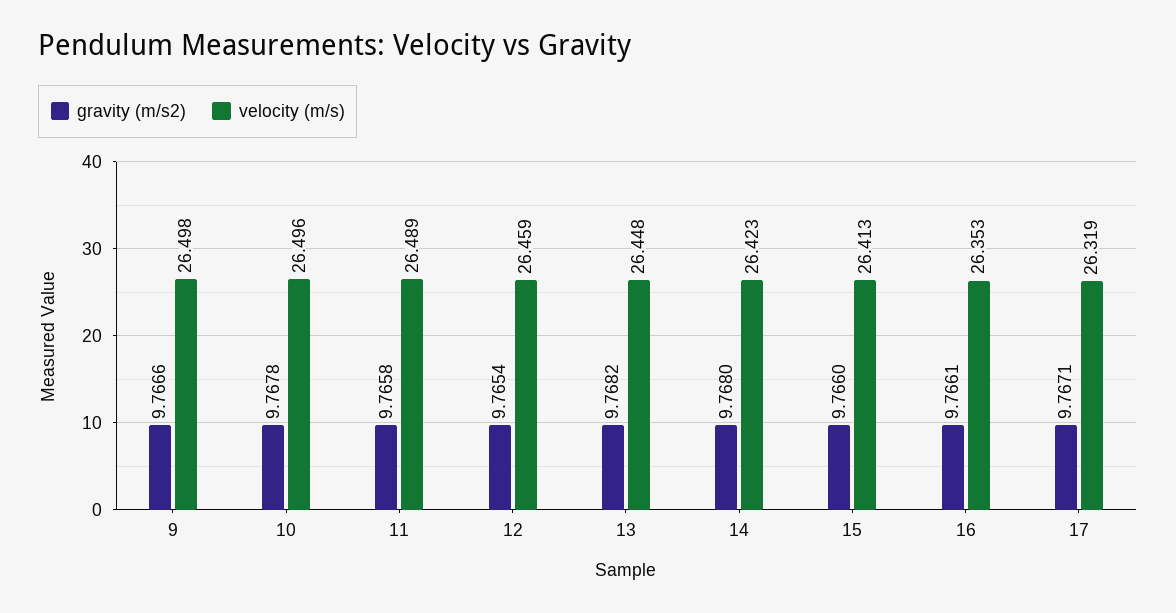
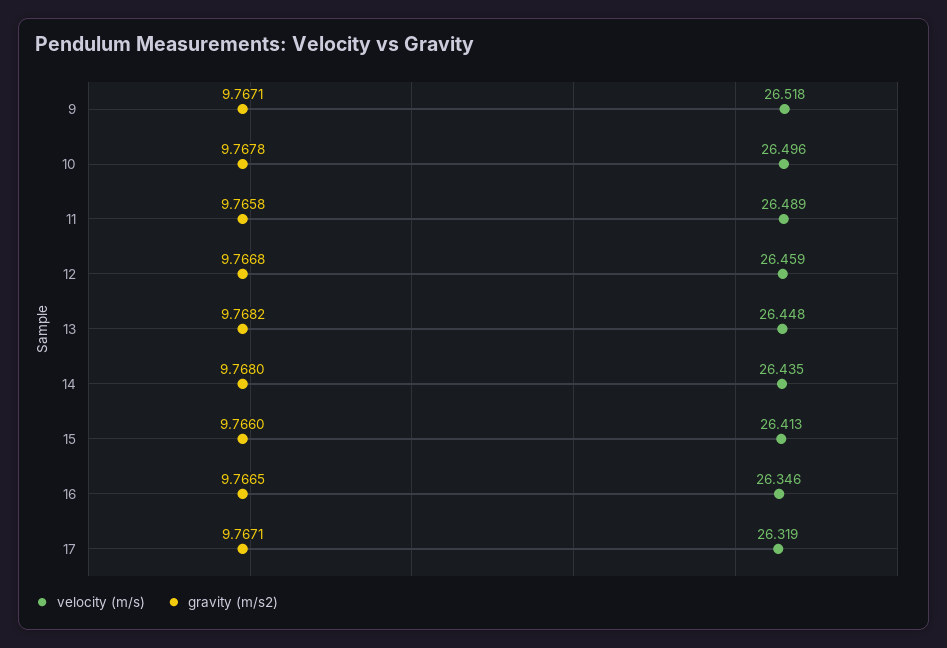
gravity (m/s2), 9: 9.7666 -> 9.7671
velocity (m/s), 9: 26.498 -> 26.518
gravity (m/s2), 12: 9.7654 -> 9.7668
velocity (m/s), 14: 26.423 -> 26.435
gravity (m/s2), 16: 9.7661 -> 9.7665
velocity (m/s), 16: 26.353 -> 26.346

